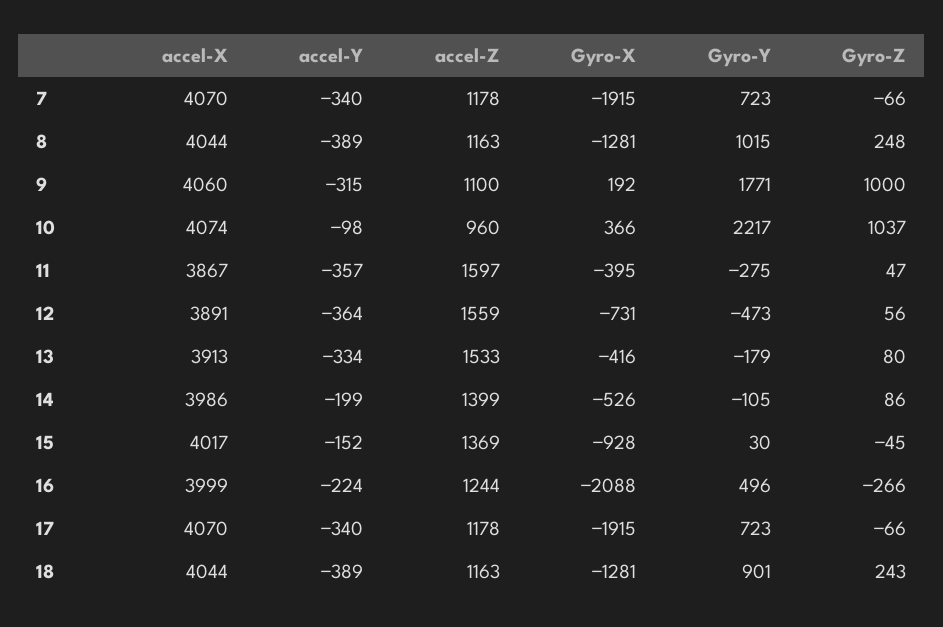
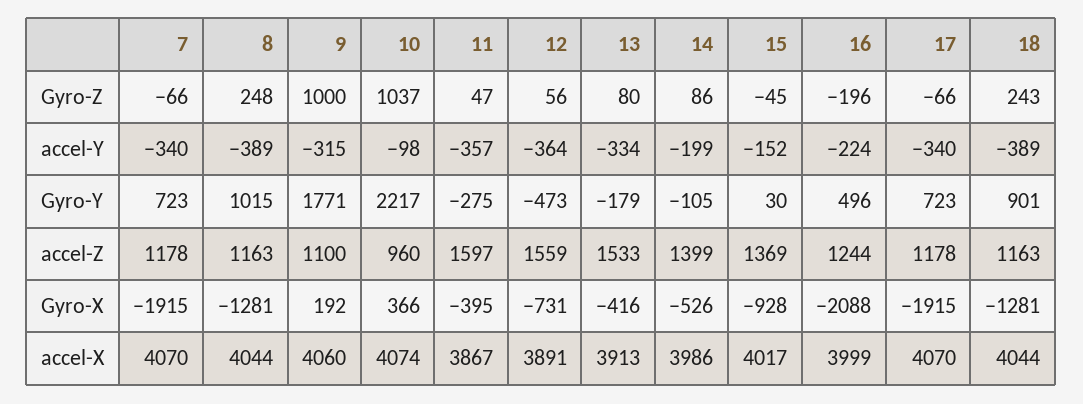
Gyro-Z, 16: -266 -> -196

